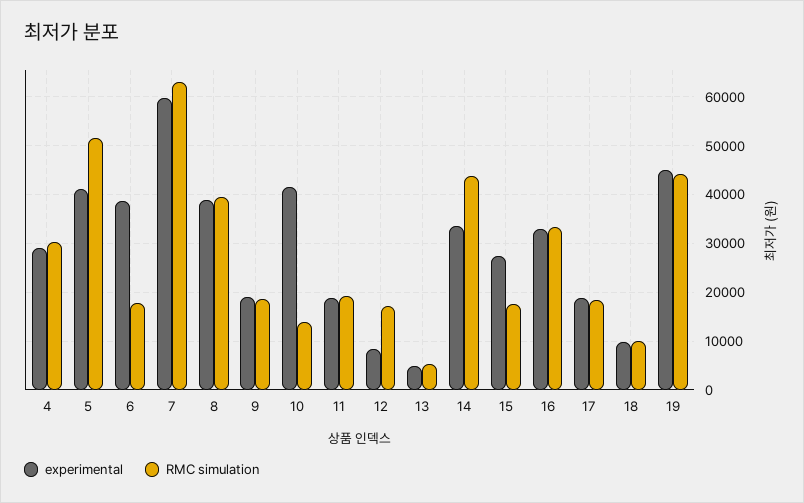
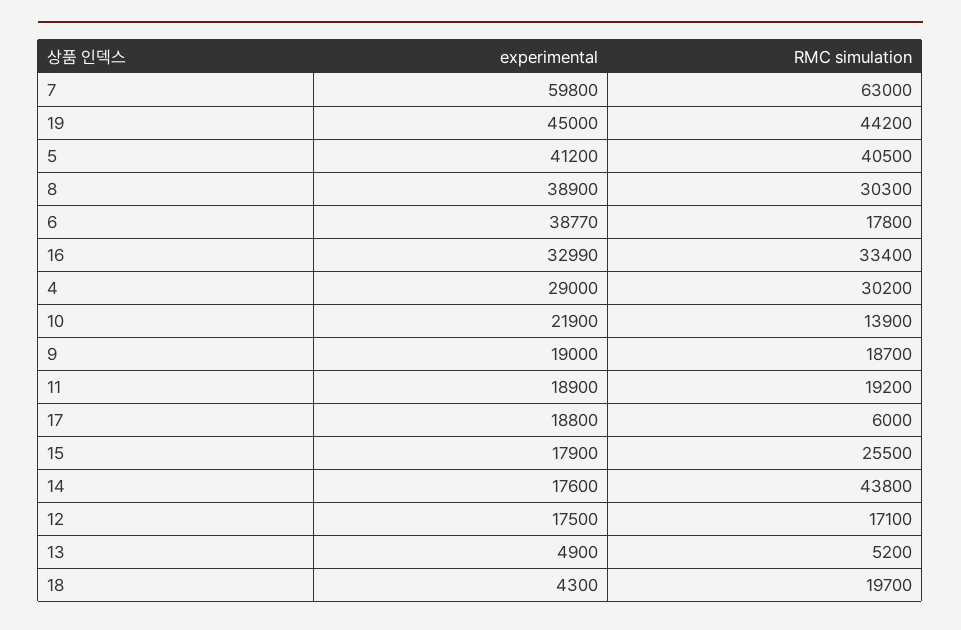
RMC simulation, 5: 52000 -> 40500
RMC simulation, 8: 40000 -> 30300
experimental, 10: 42000 -> 21900
experimental, 12: 8000 -> 17500
experimental, 14: 34000 -> 17600
experimental, 15: 28000 -> 17900
RMC simulation, 15: 18000 -> 25500
RMC simulation, 17: 18000 -> 6000
experimental, 18: 10000 -> 4300
RMC simulation, 18: 10000 -> 19700

